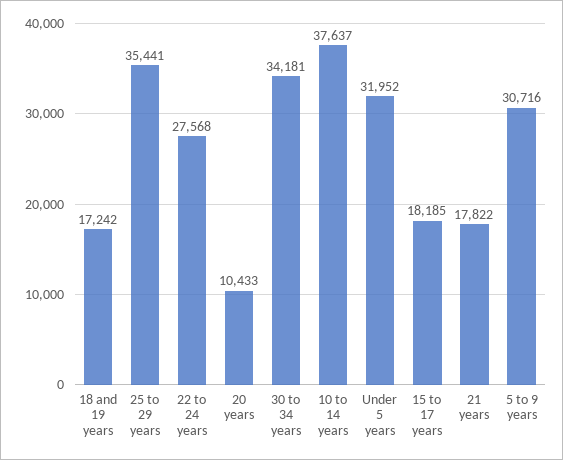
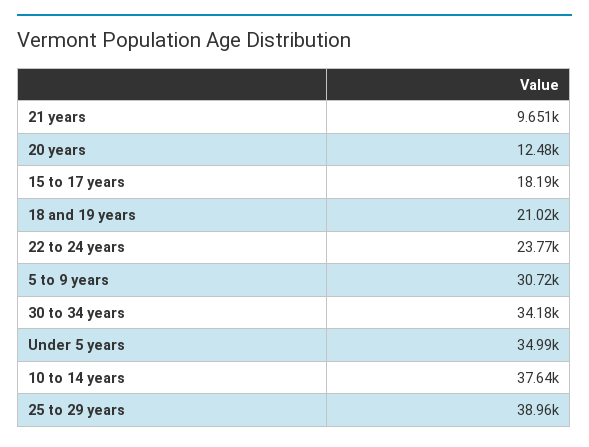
18 and 19 years: 17242 -> 21020
25 to 29 years: 35441 -> 38960
22 to 24 years: 27568 -> 23770
20 years: 10433 -> 12480
Under 5 years: 31952 -> 34990
21 years: 17822 -> 9651

